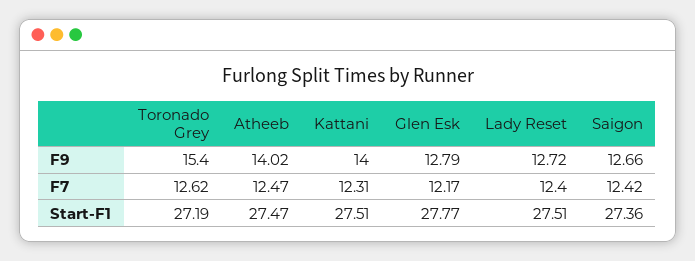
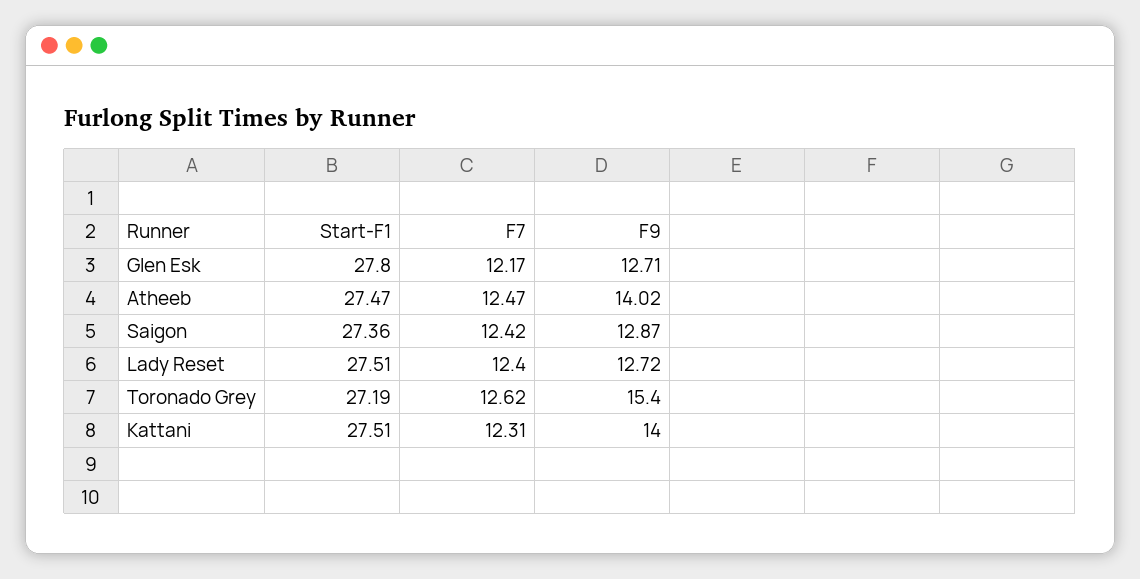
Glen Esk, F9: 12.79 -> 12.71
Saigon, F9: 12.66 -> 12.87
Glen Esk, Start-F1: 27.77 -> 27.8

